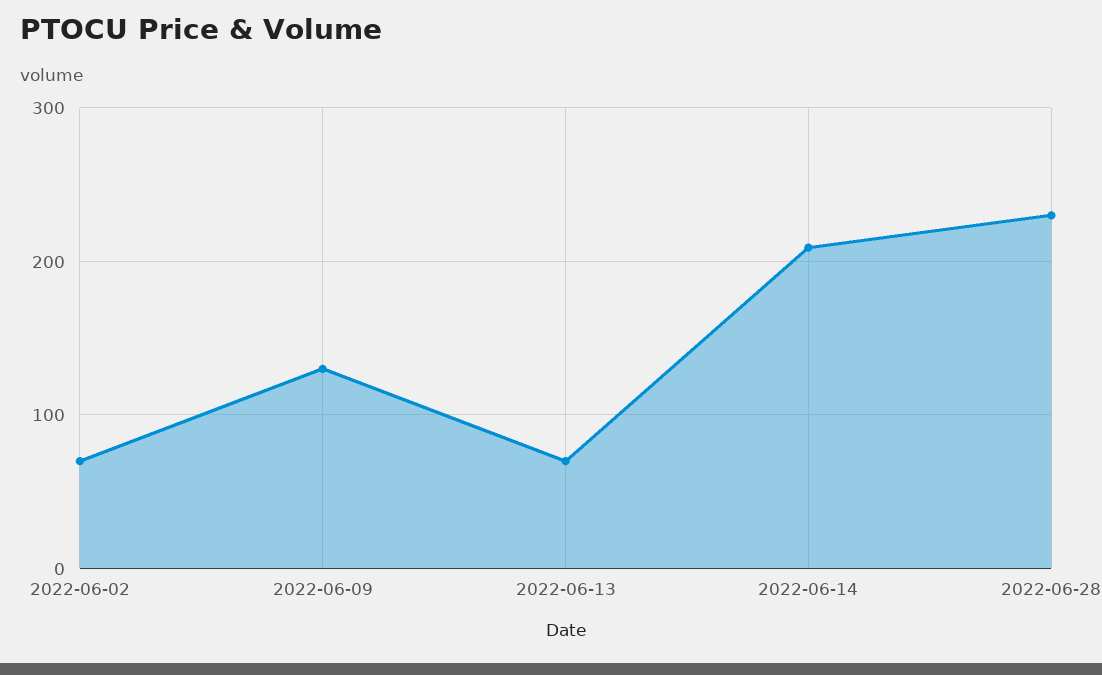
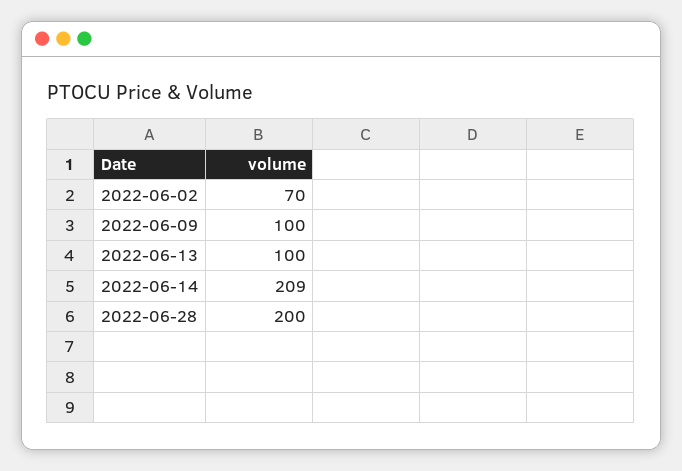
2022-06-09: 130 -> 100
2022-06-13: 70 -> 100
2022-06-28: 230 -> 200

